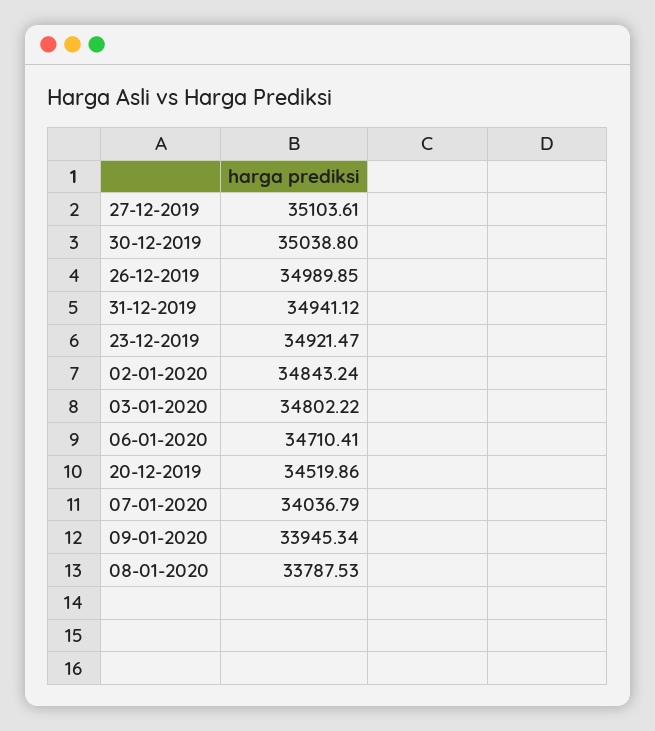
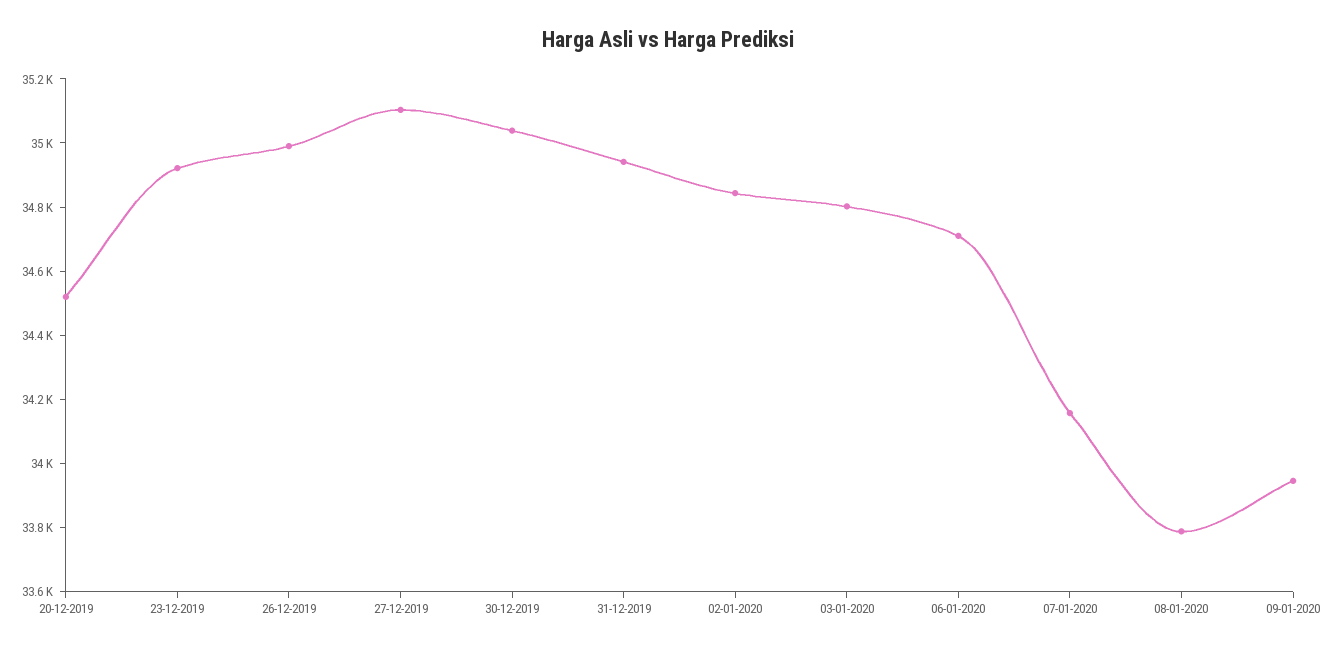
07-01-2020: 34036.79 -> 34150

